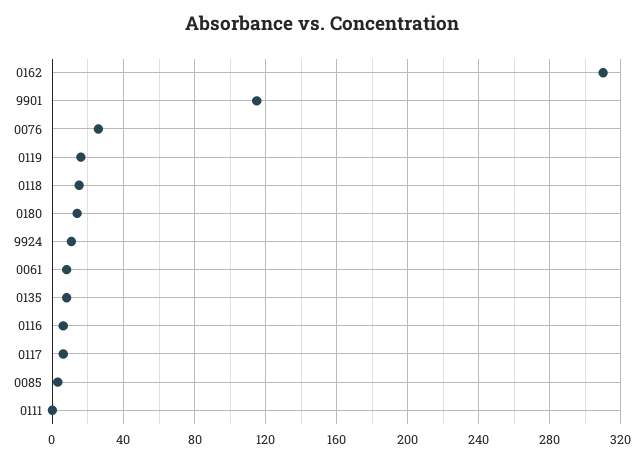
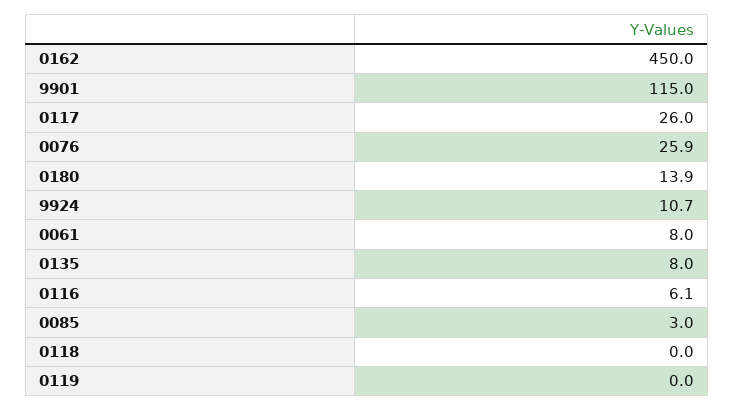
0162: 310 -> 450
0119: 15 -> 0
0118: 15 -> 0
0117: 5 -> 26
0111: 0 -> none

